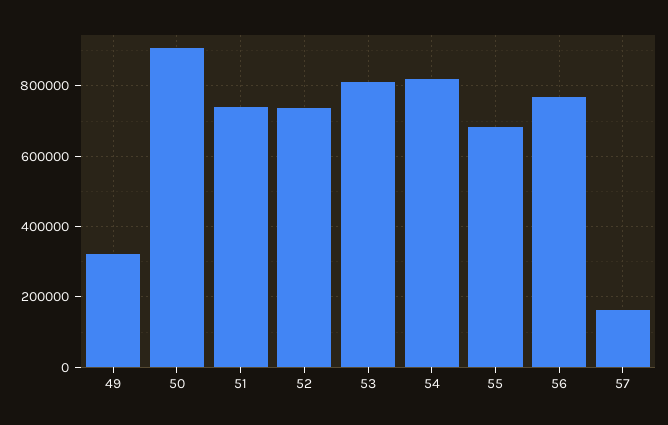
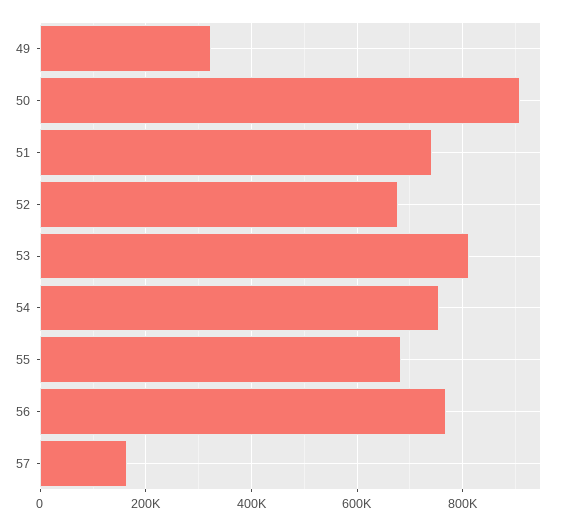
52: 740000 -> 680000
54: 820000 -> 760000

